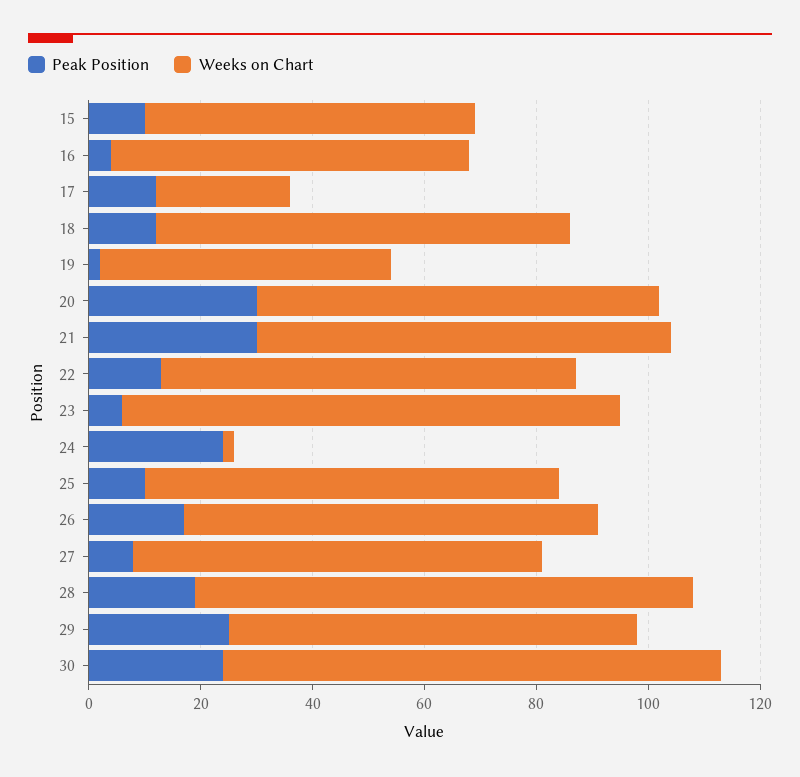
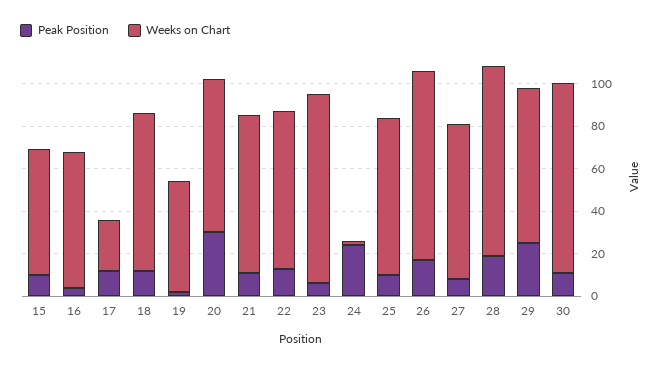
Peak Position, 21: 30 -> 10
Weeks on Chart, 26: 75 -> 90
Peak Position, 30: 25 -> 10

